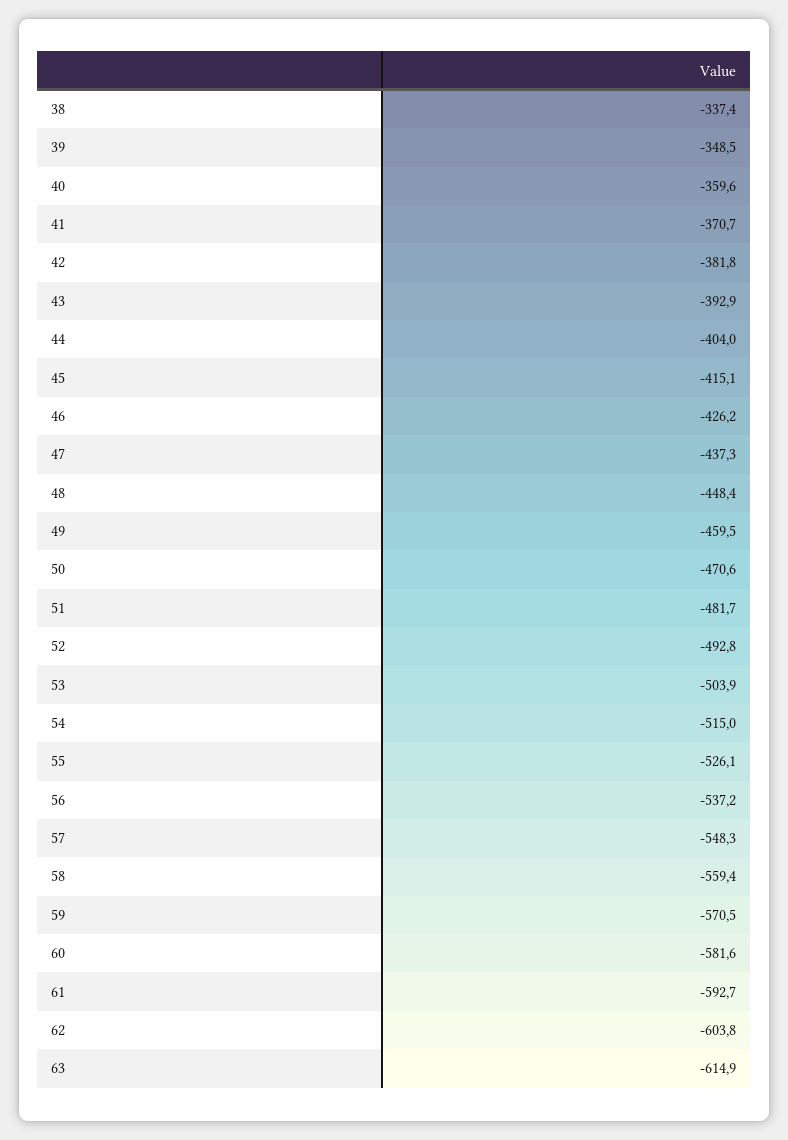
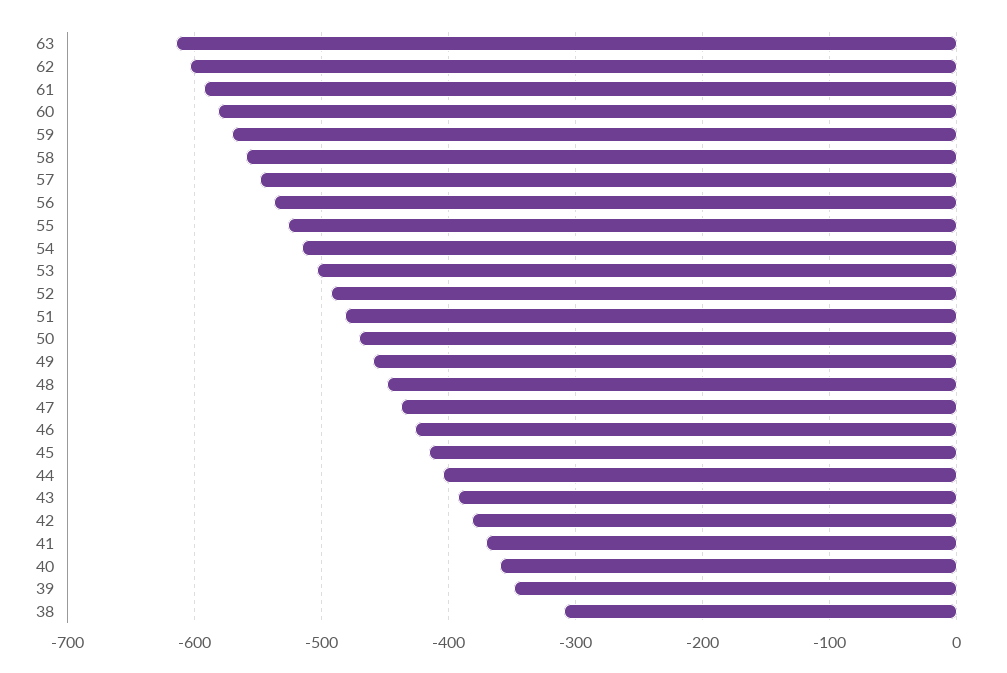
38: -337.4 -> -310

